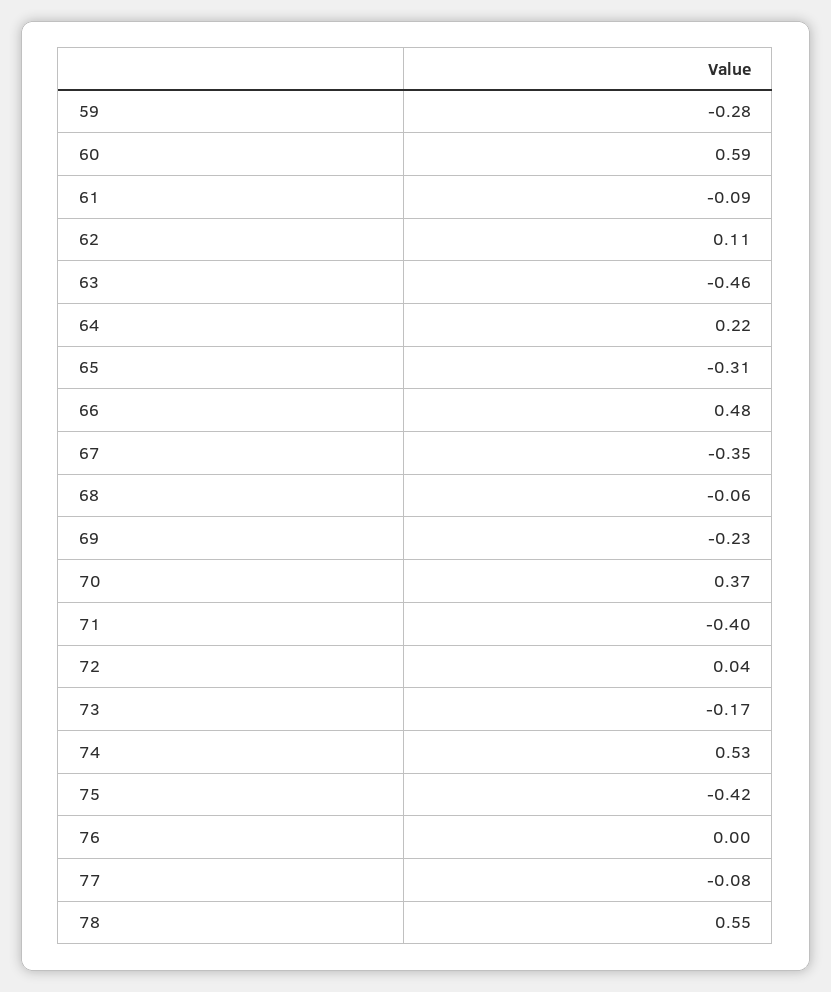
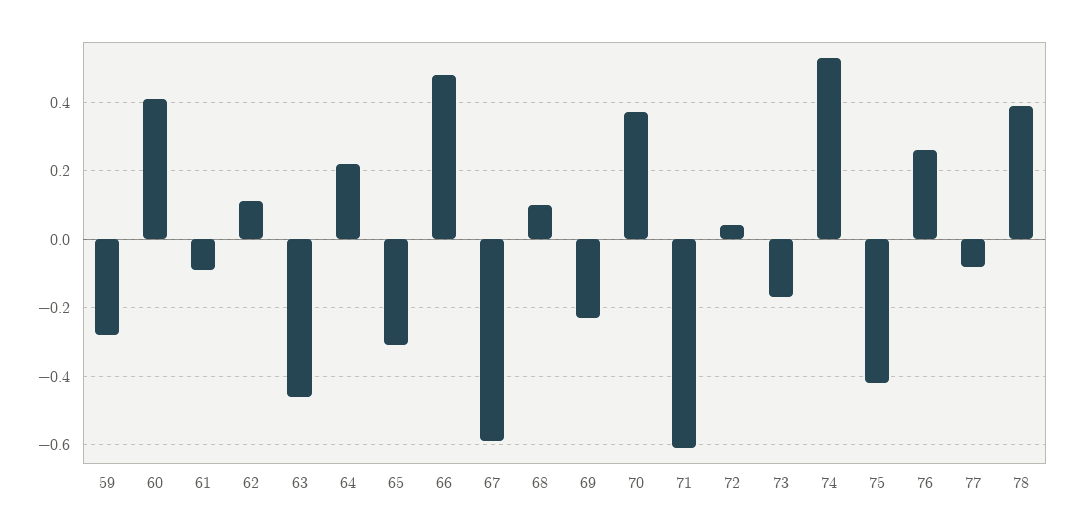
60: 0.59 -> 0.4
67: -0.35 -> -0.6
68: -0.06 -> 0.1
71: -0.4 -> -0.6
76: 0 -> 0.25
78: 0.55 -> 0.4

